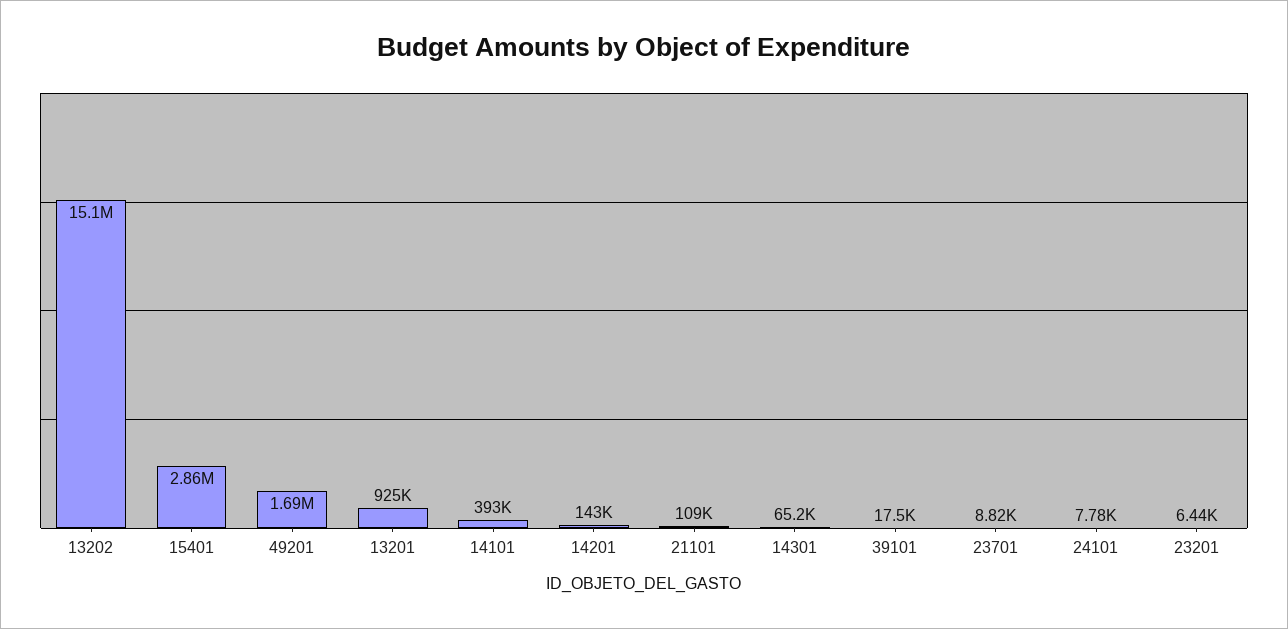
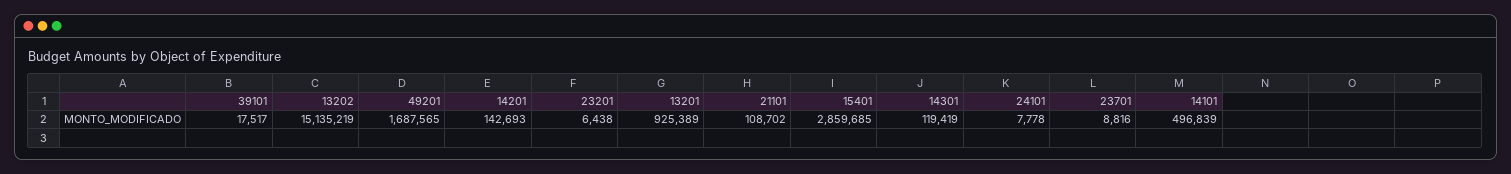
14101: 393000 -> 496839
14301: 65200 -> 119419

